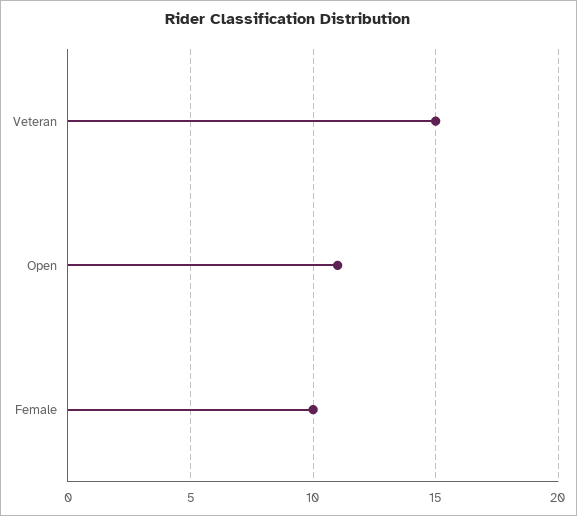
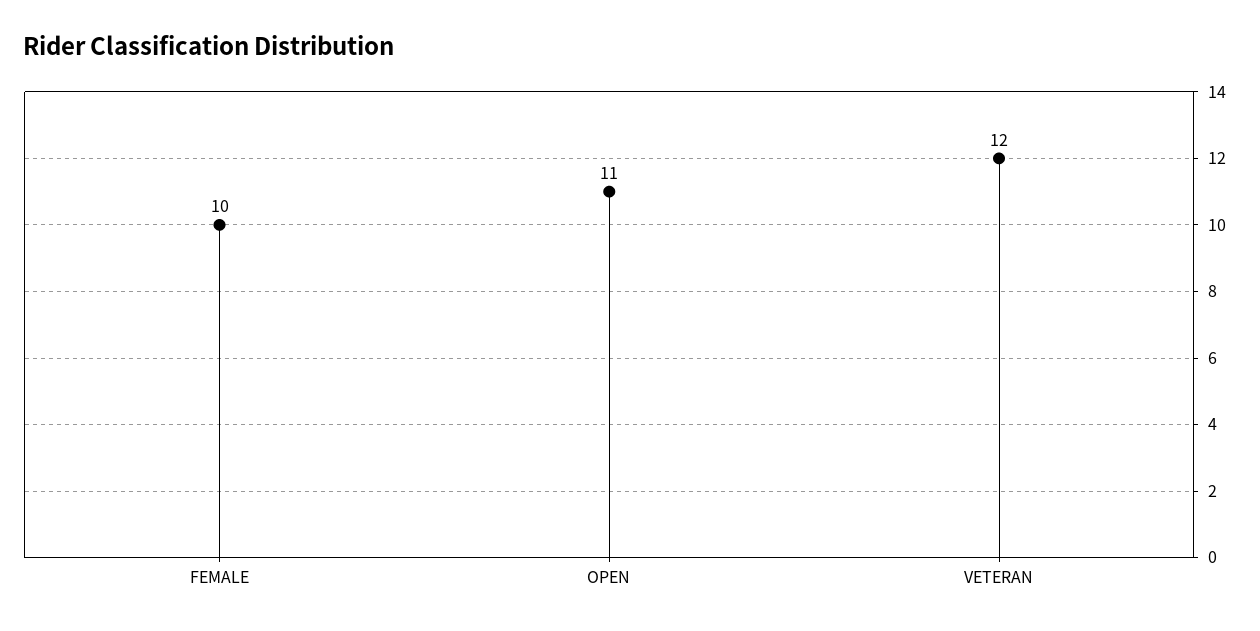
Veteran: 15 -> 12

